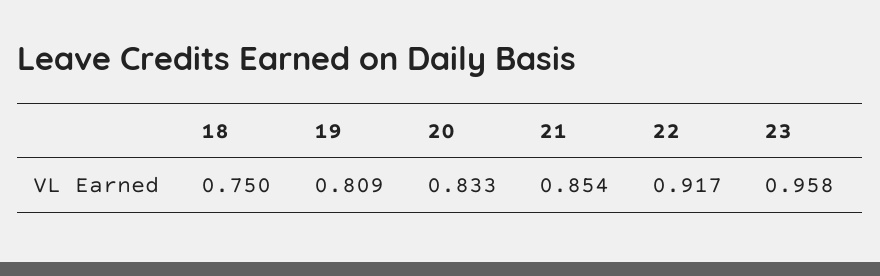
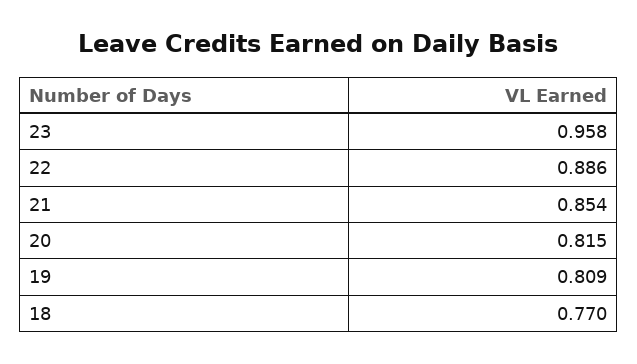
18: 0.75 -> 0.77
20: 0.833 -> 0.815
22: 0.917 -> 0.886

